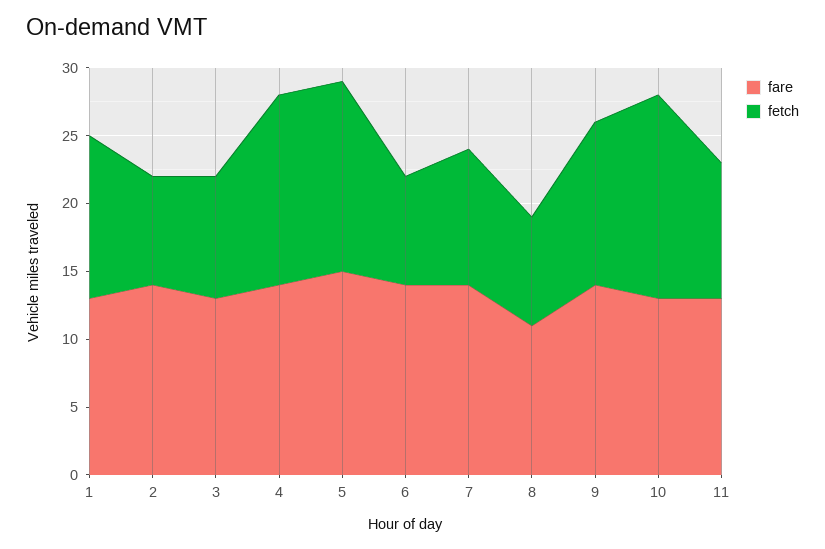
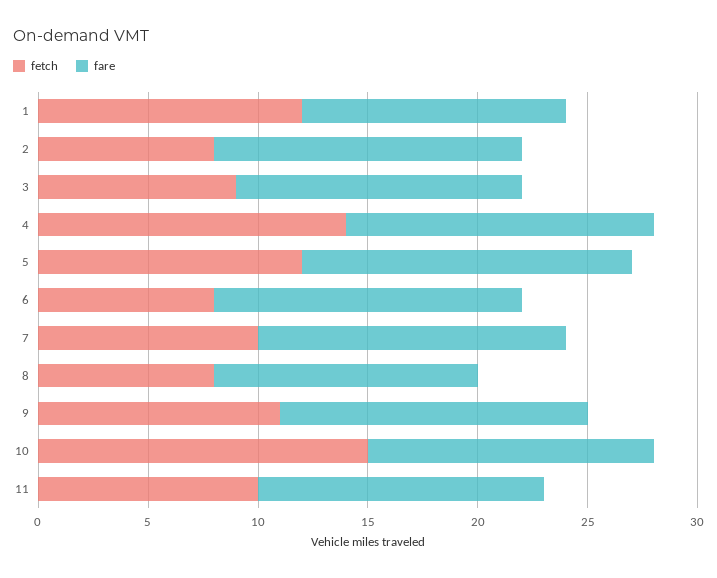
fare, 1: 13 -> 12
fetch, 5: 14 -> 12
fare, 8: 11 -> 12
fetch, 9: 12 -> 11

